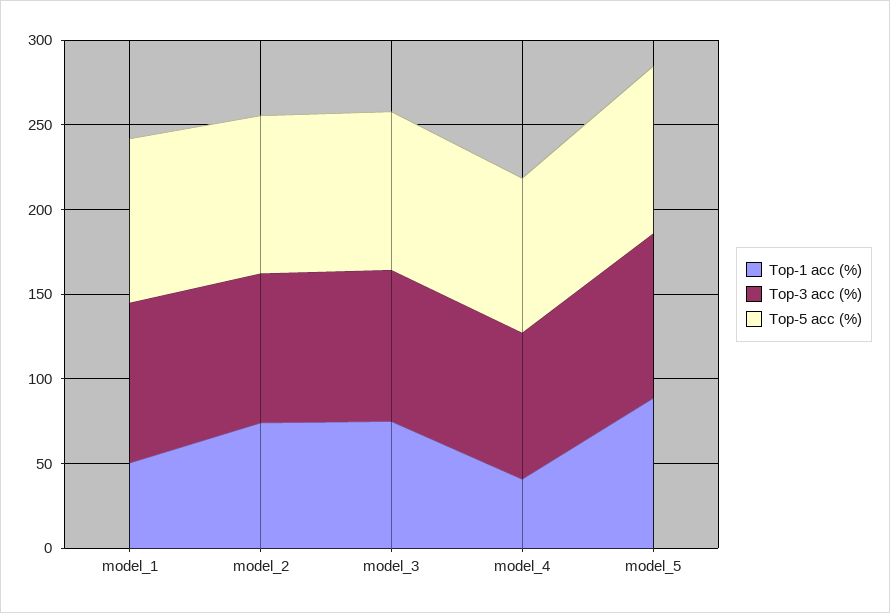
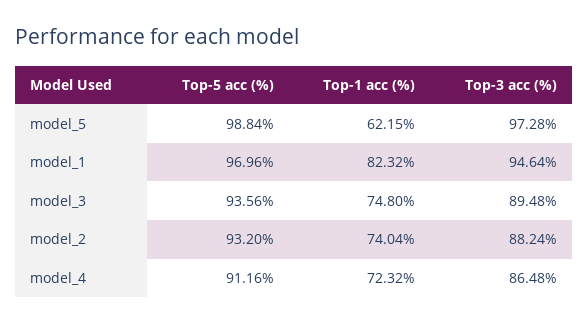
Top-1 acc (%), model_1: 50 -> 82.32
Top-1 acc (%), model_4: 40 -> 72.32
Top-1 acc (%), model_5: 90 -> 62.15

